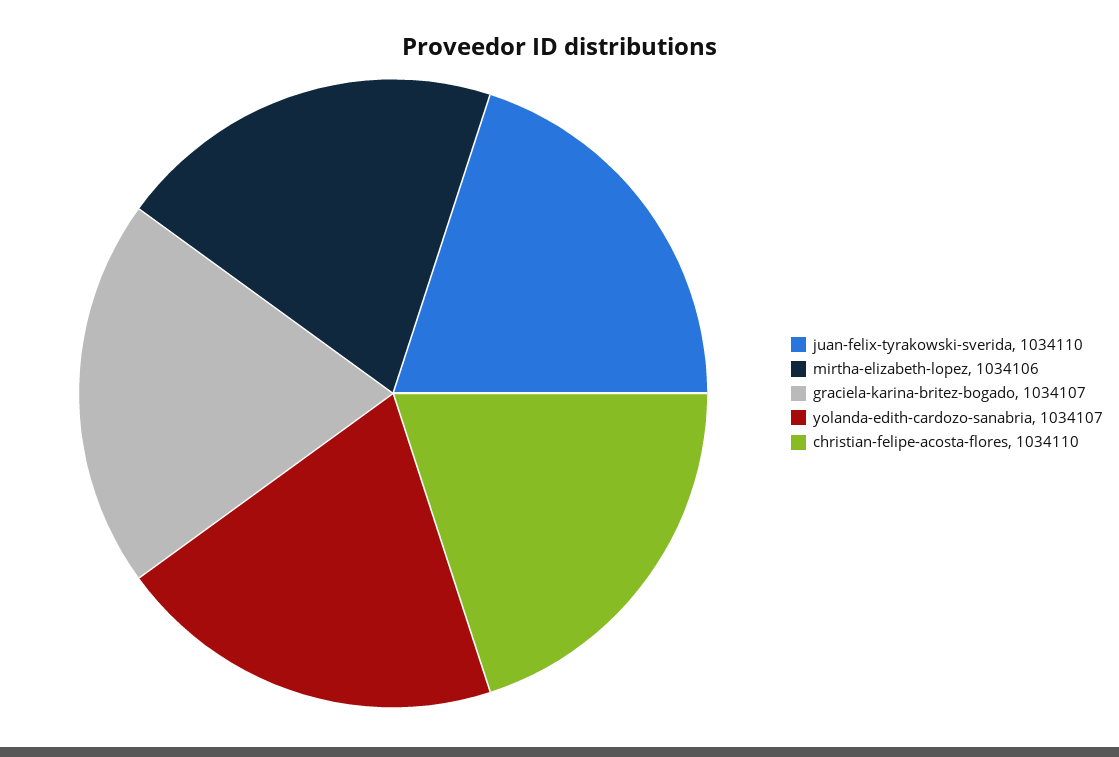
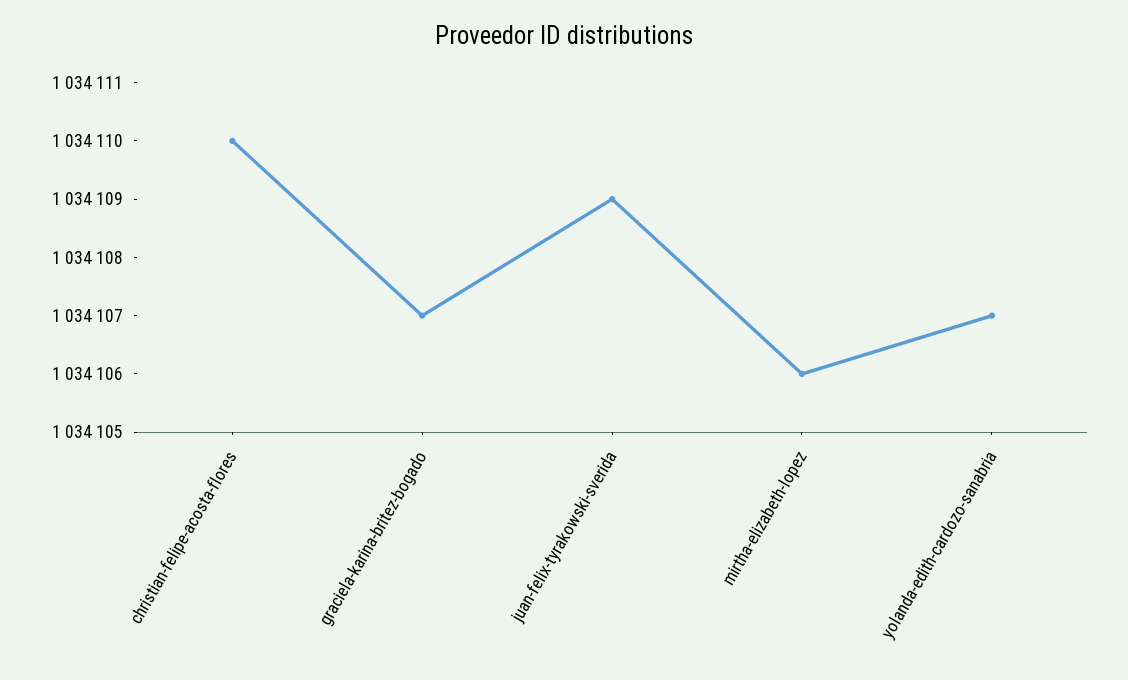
juan-felix-tyrakowski-sverida: 1034110 -> 1034109

